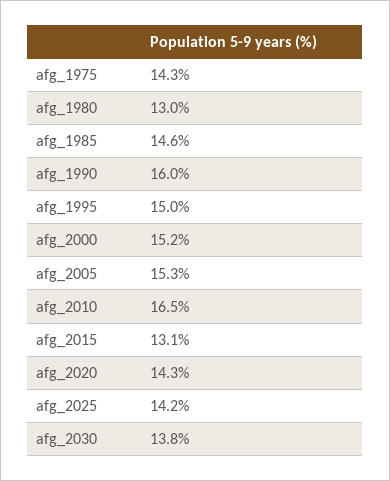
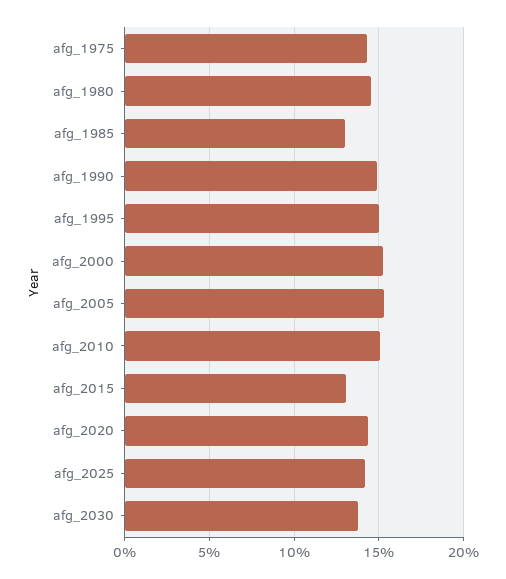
afg_1980: 13 -> 14.5
afg_1985: 14.6 -> 13
afg_1990: 16 -> 15
afg_2010: 16.5 -> 15

